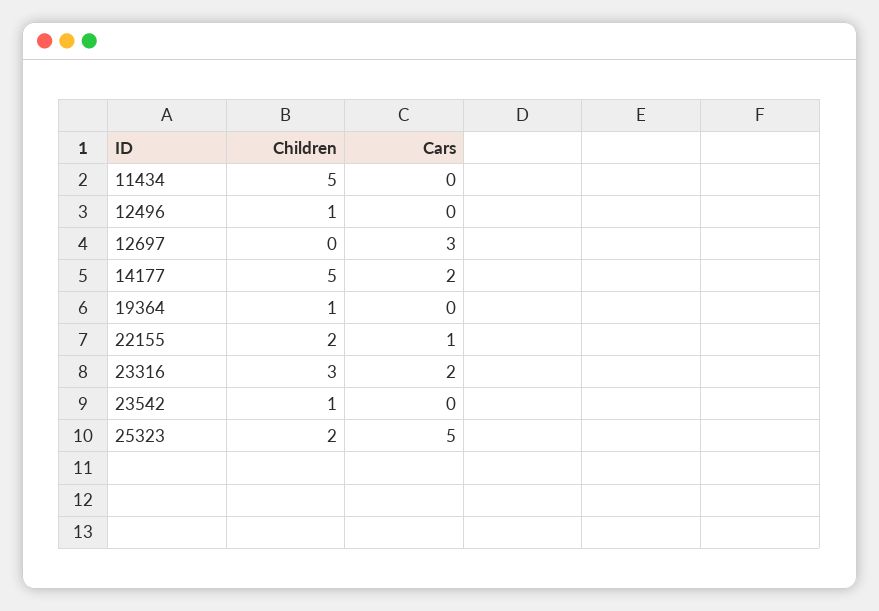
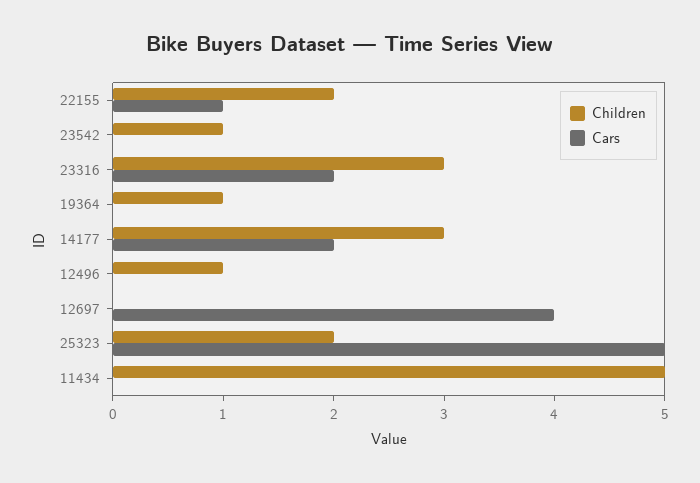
Cars, 12697: 3 -> 4
Children, 14177: 5 -> 3

